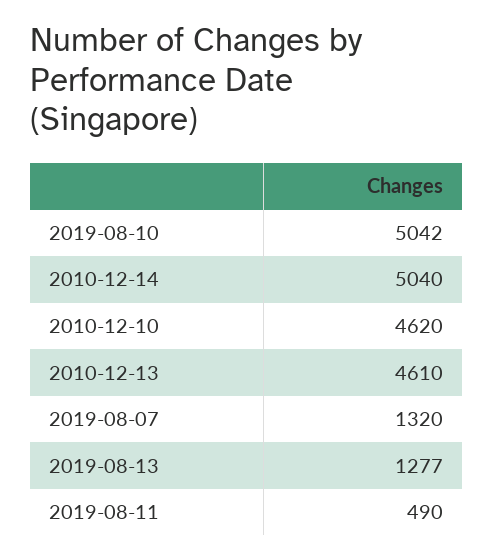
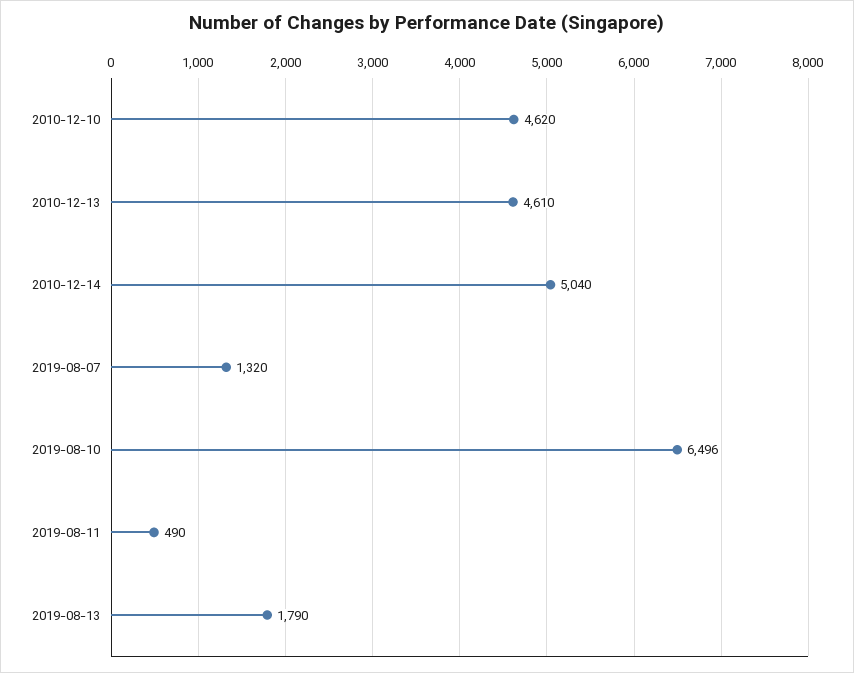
2019-08-10: 5042 -> 6496
2019-08-13: 1277 -> 1790

